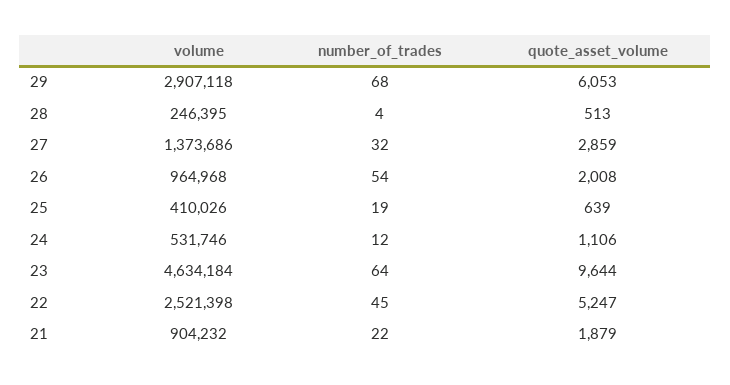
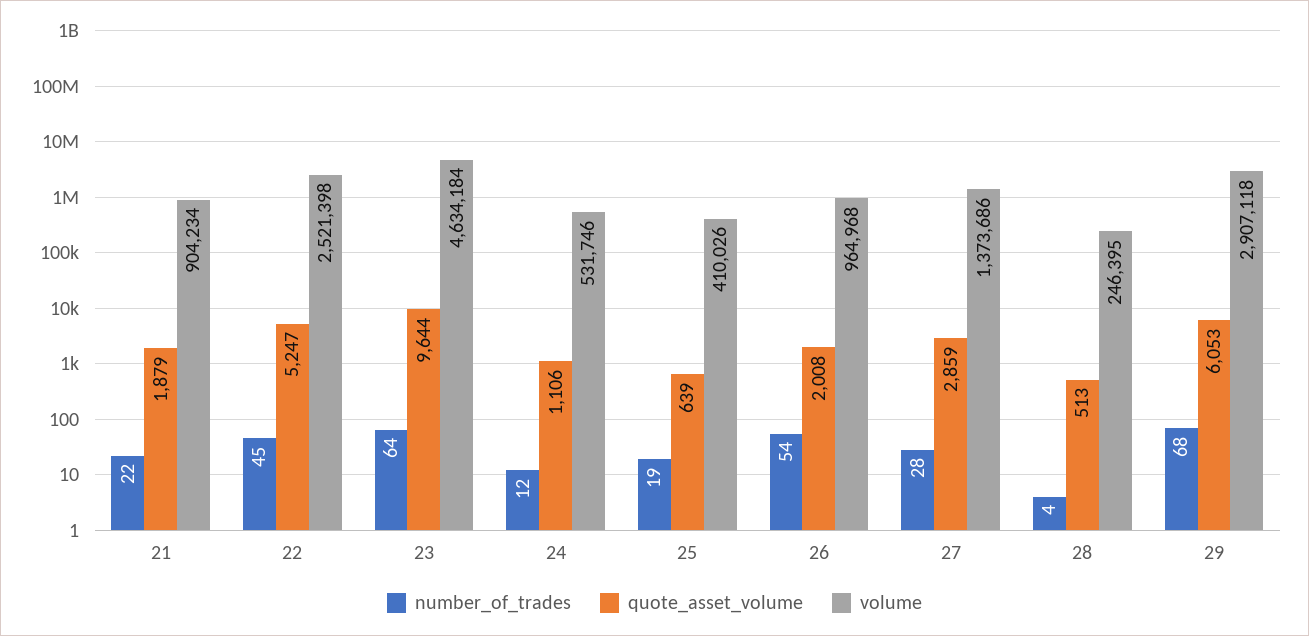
number_of_trades, 27: 32 -> 28
volume, 21: 904232 -> 904234

